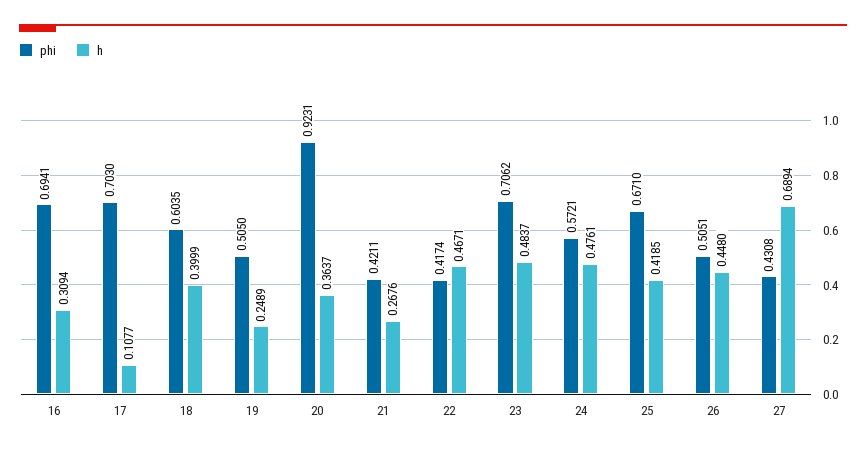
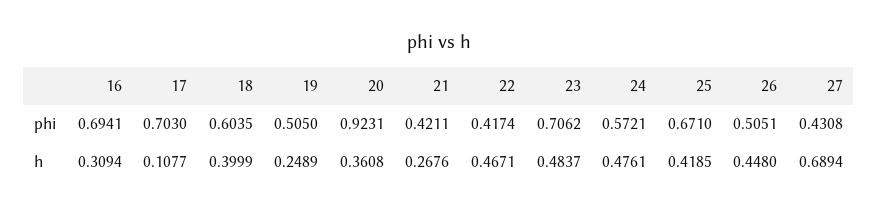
h, 20: 0.3637 -> 0.3608

